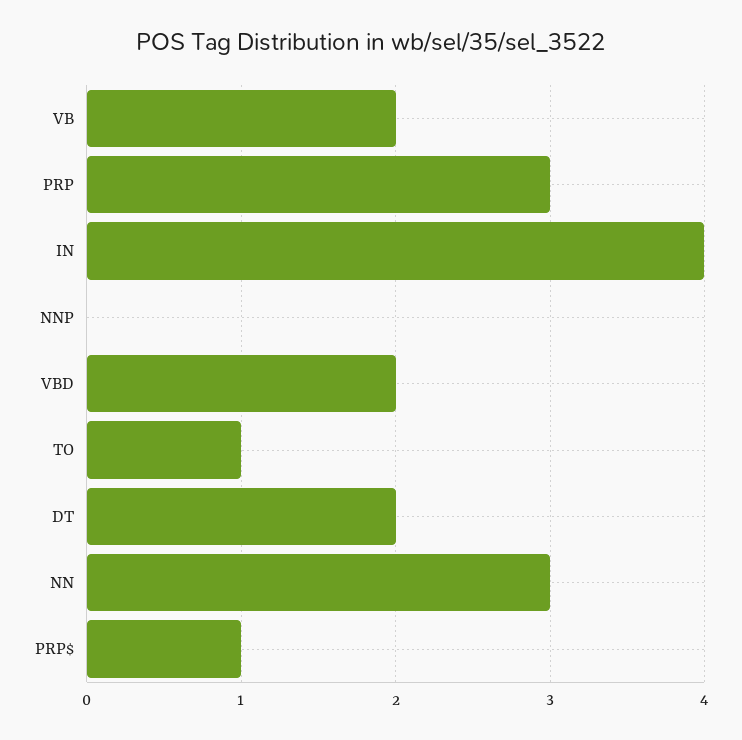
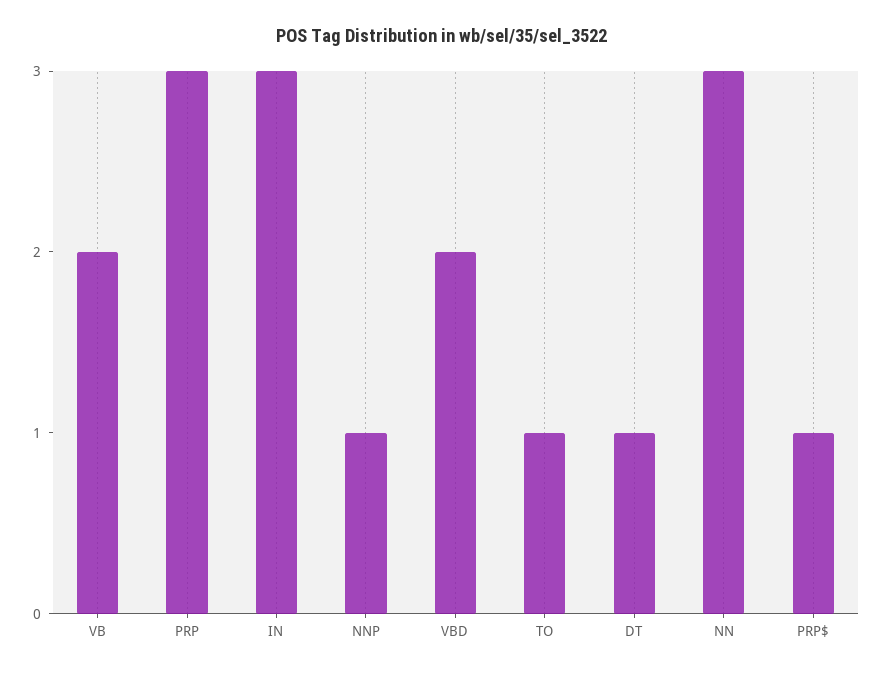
IN: 4 -> 3
NNP: 0 -> 1
DT: 2 -> 1

